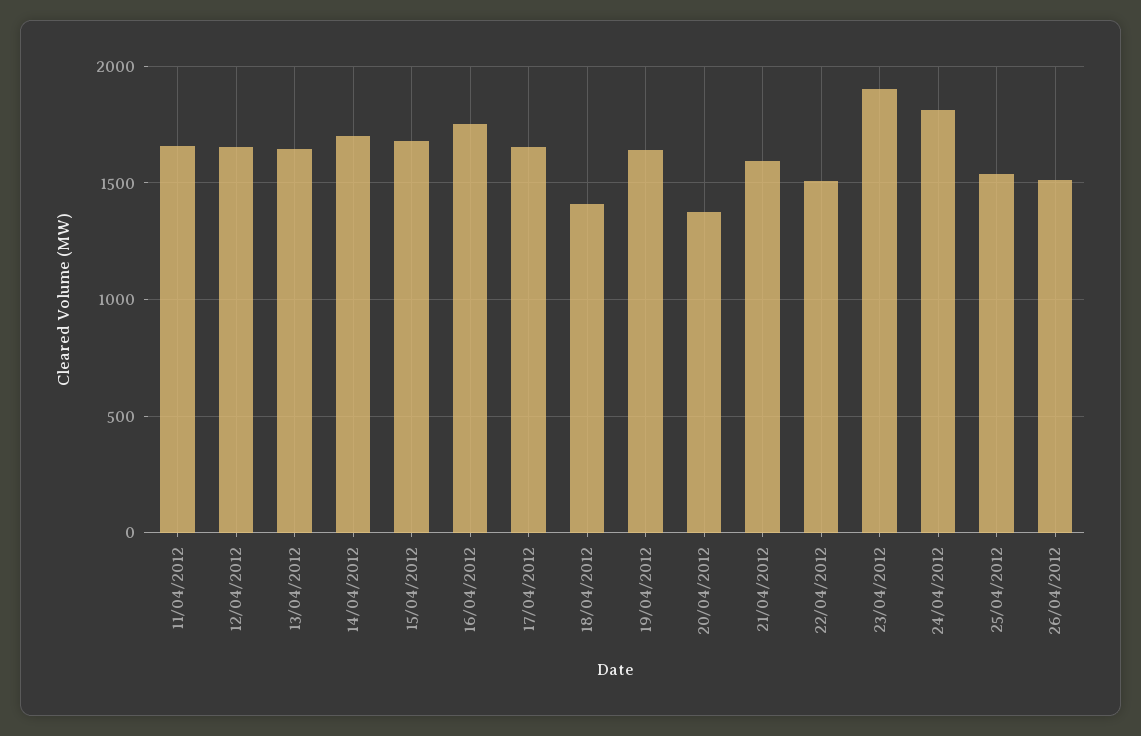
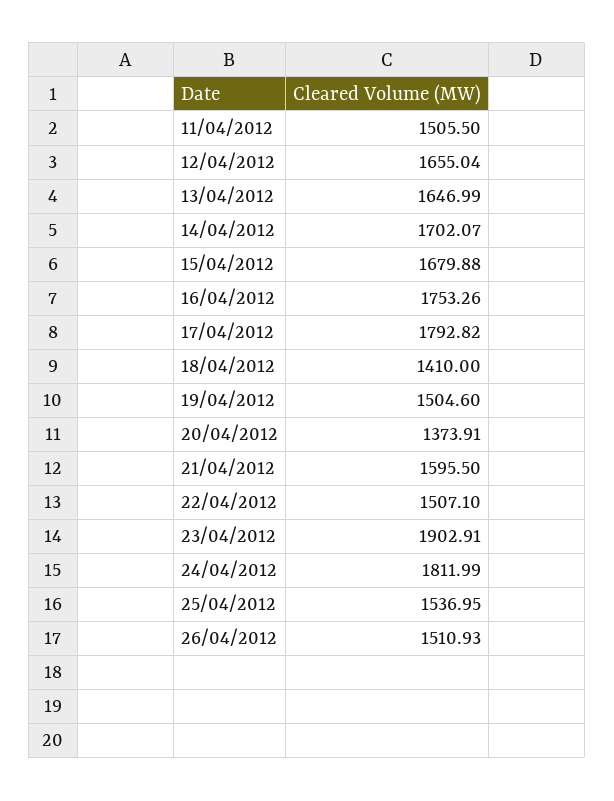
11/04/2012: 1650 -> 1505.5
17/04/2012: 1650 -> 1792.82
19/04/2012: 1650 -> 1504.6

